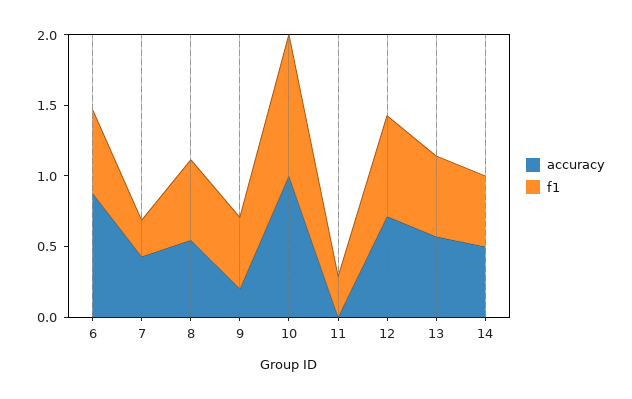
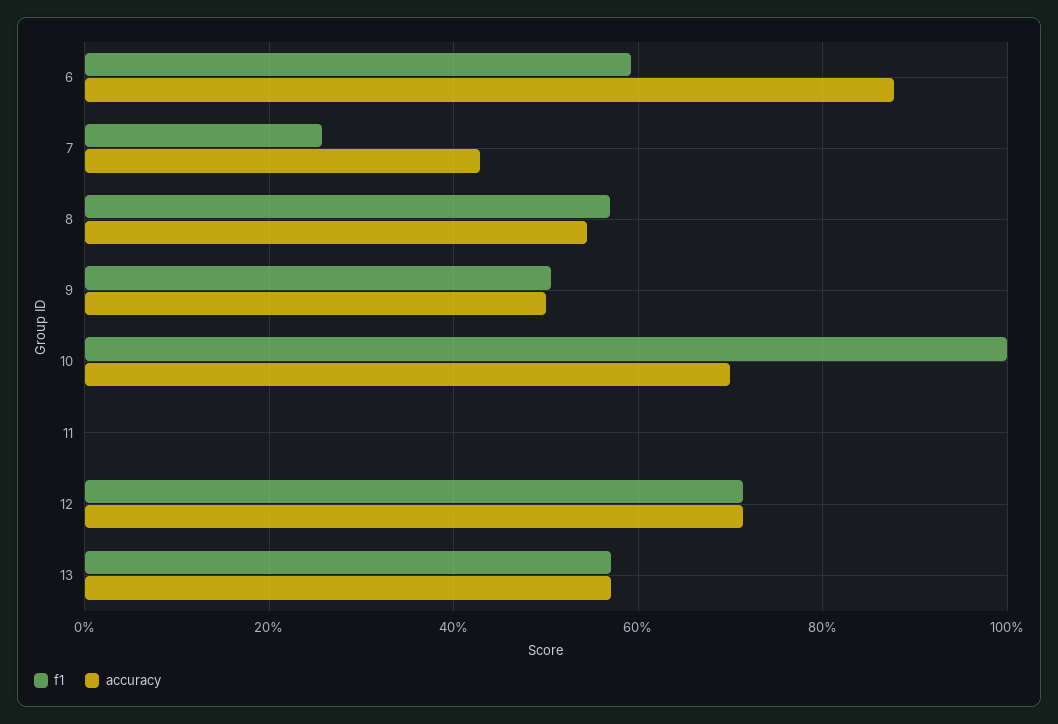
accuracy, 9: 0.2 -> 0.5
accuracy, 10: 1 -> 0.7
f1, 11: 0.3 -> 0
accuracy, 14: 0.5 -> none
f1, 14: 0.5 -> none

